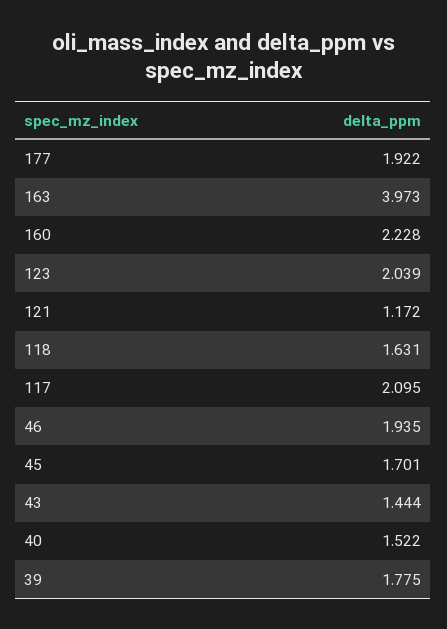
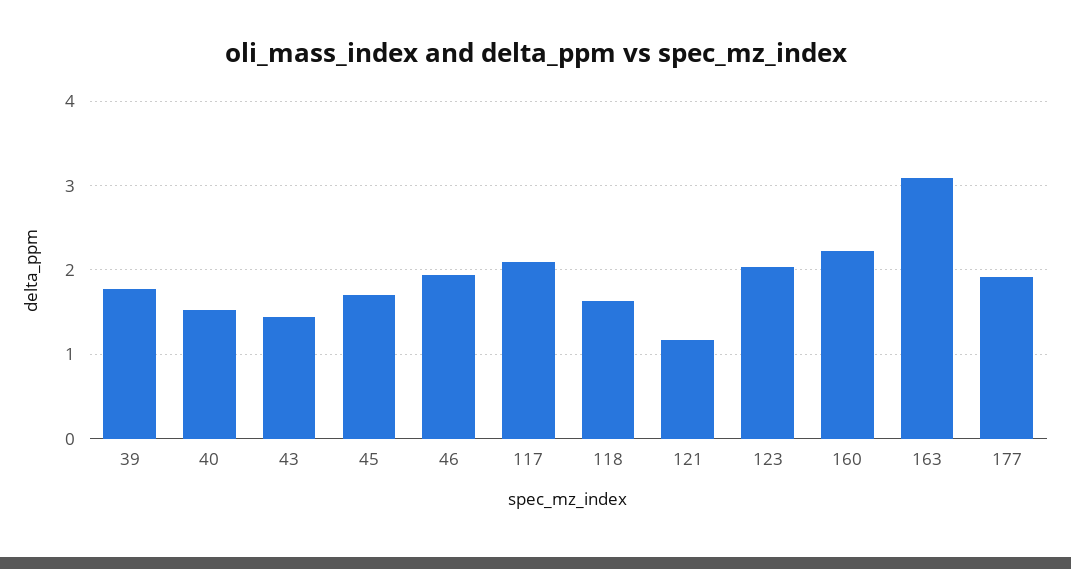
163: 3.973 -> 3.1

